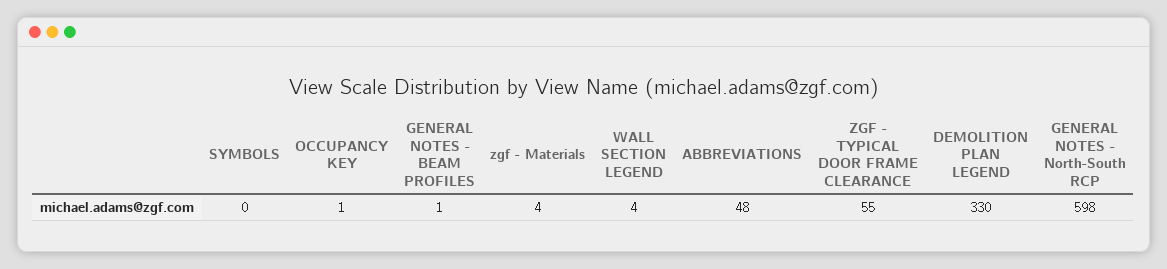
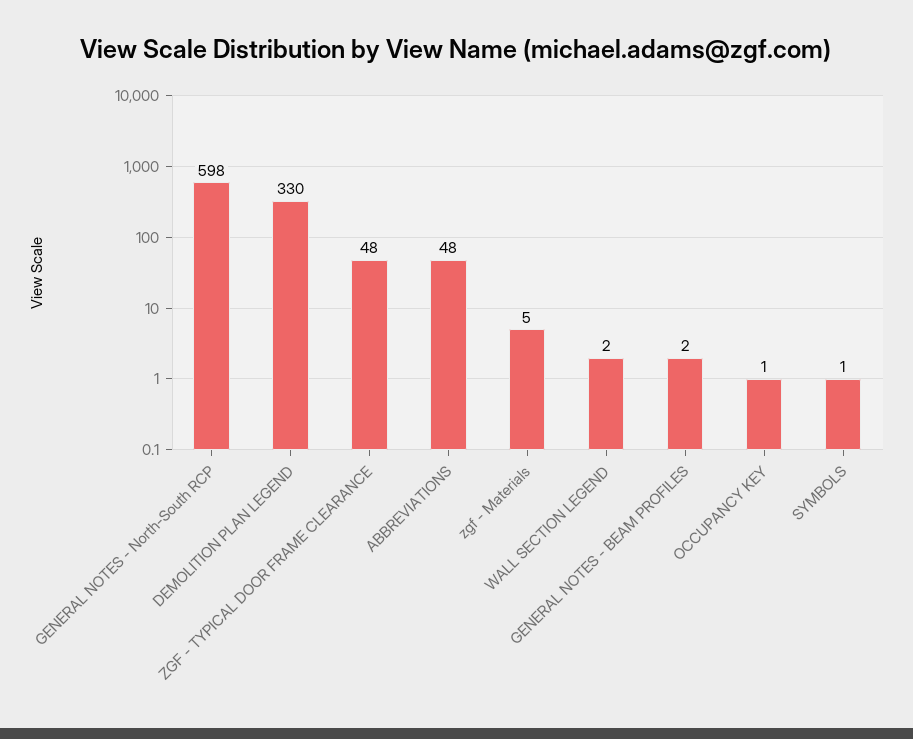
SYMBOLS: 0 -> 1
GENERAL NOTES - BEAM PROFILES: 1 -> 2
zgf - Materials: 4 -> 5
WALL SECTION LEGEND: 4 -> 2
ZGF - TYPICAL DOOR FRAME CLEARANCE: 55 -> 48

